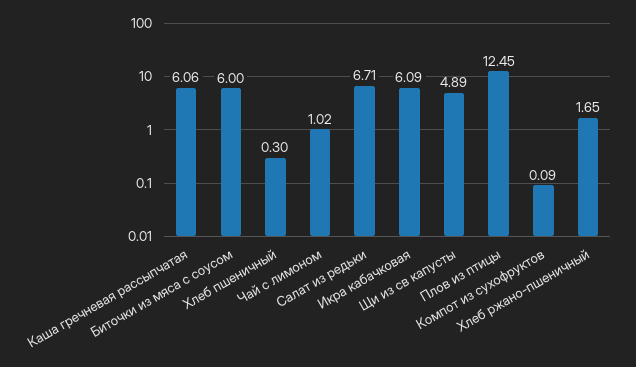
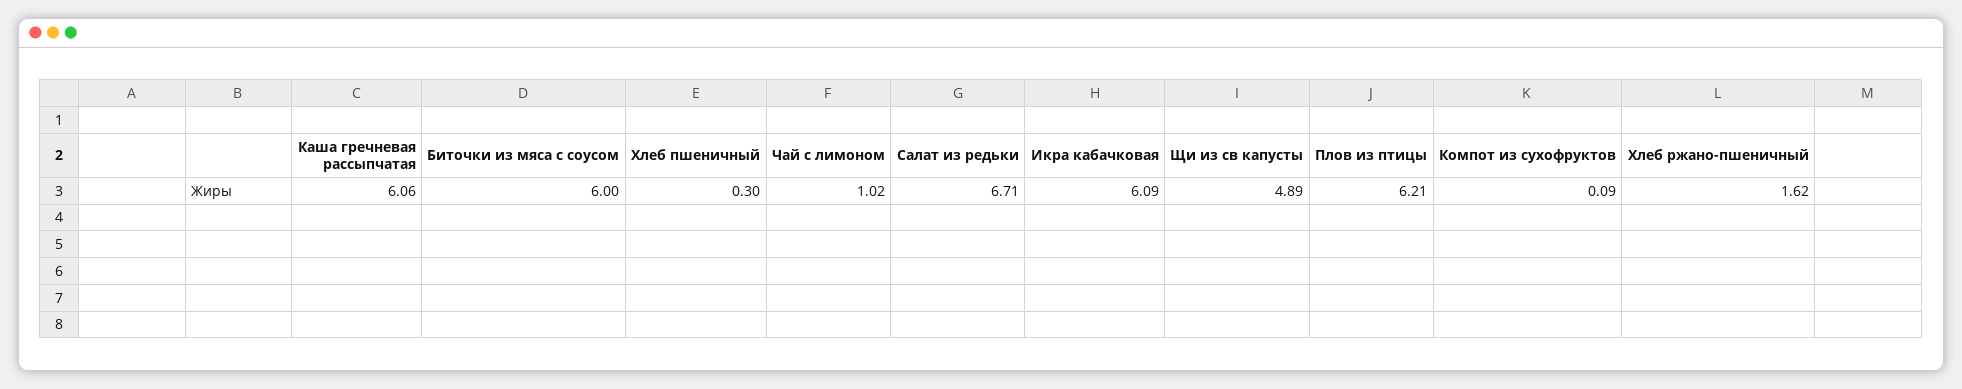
Плов из птицы: 12.45 -> 6.21
Хлеб ржано-пшеничный: 1.65 -> 1.62

